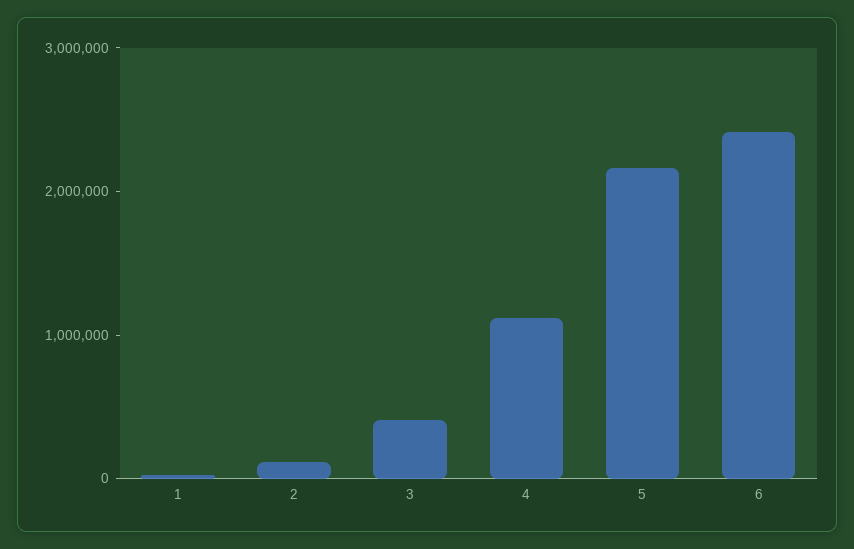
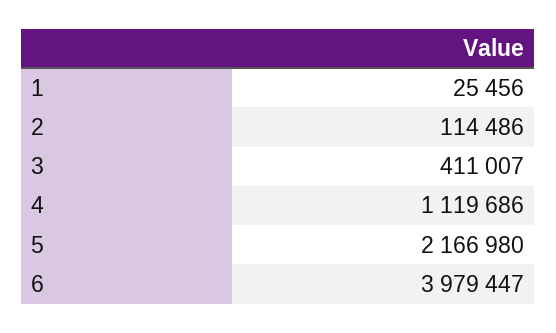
6: 2400000 -> 3979447

